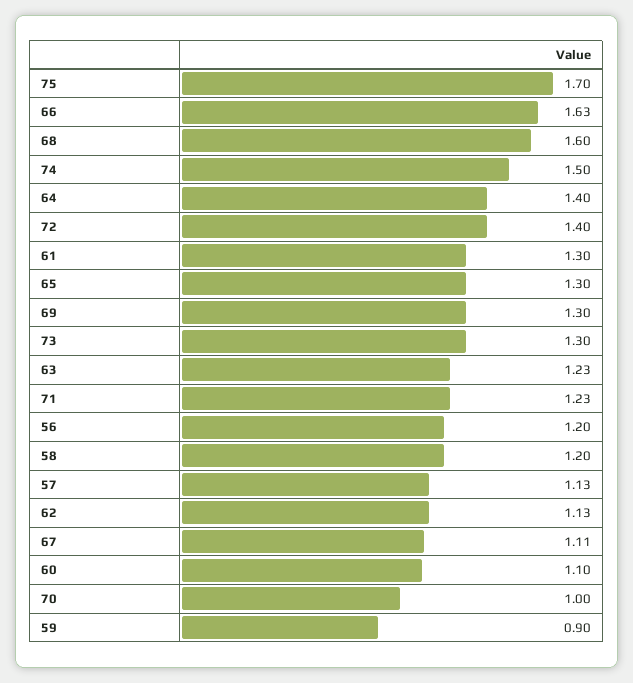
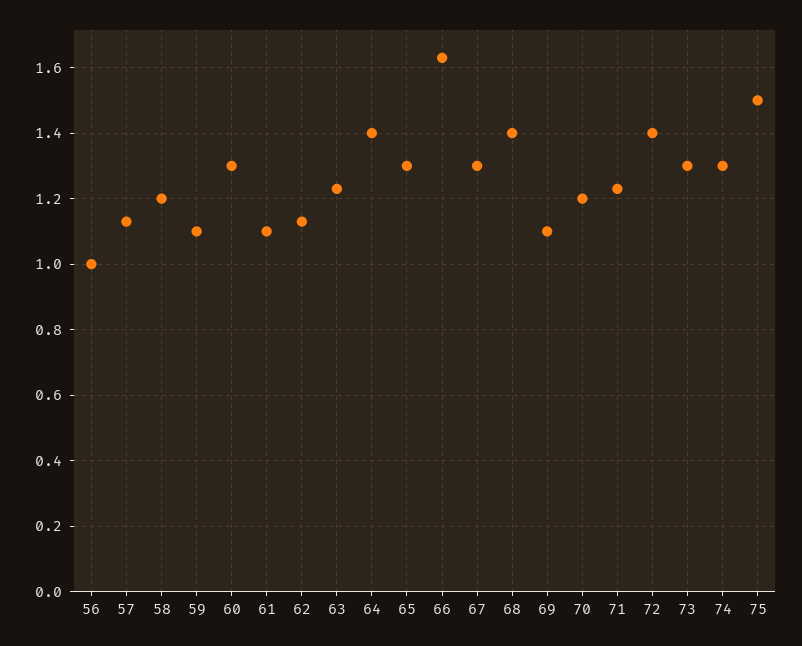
75: 1.7 -> 1.5
68: 1.6 -> 1.4
74: 1.5 -> 1.3
61: 1.3 -> 1.1
69: 1.3 -> 1.1
56: 1.2 -> 1
67: 1.11 -> 1.3
60: 1.1 -> 1.3
70: 1 -> 1.2
59: 0.9 -> 1.1

